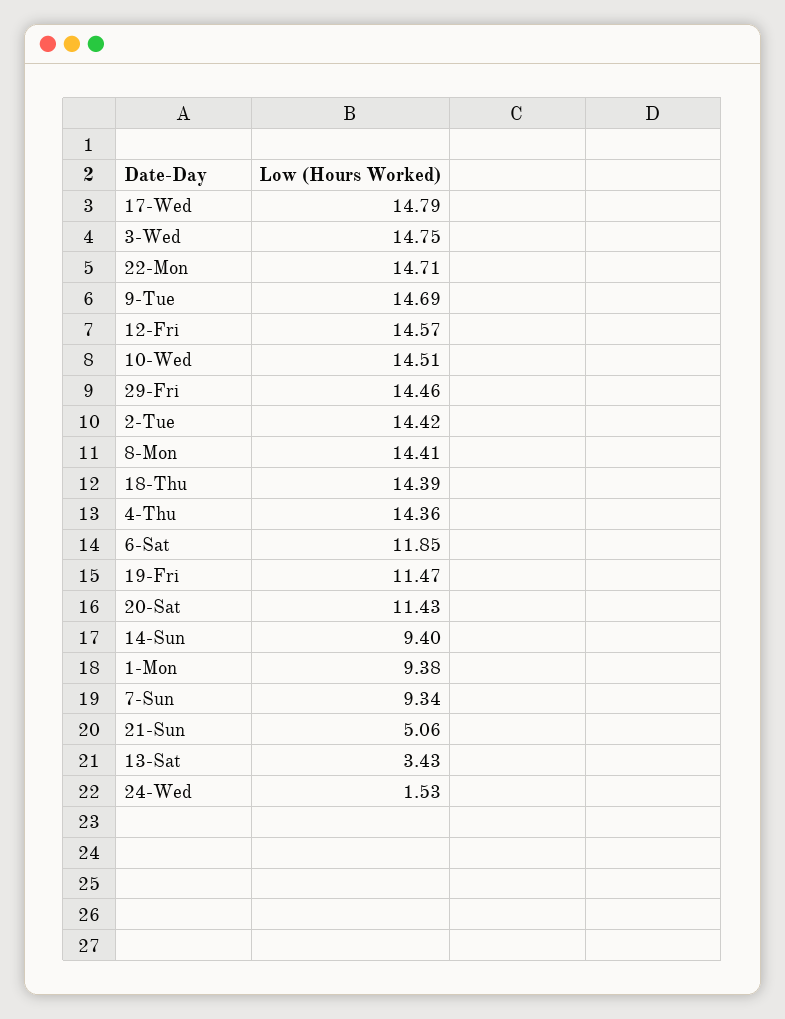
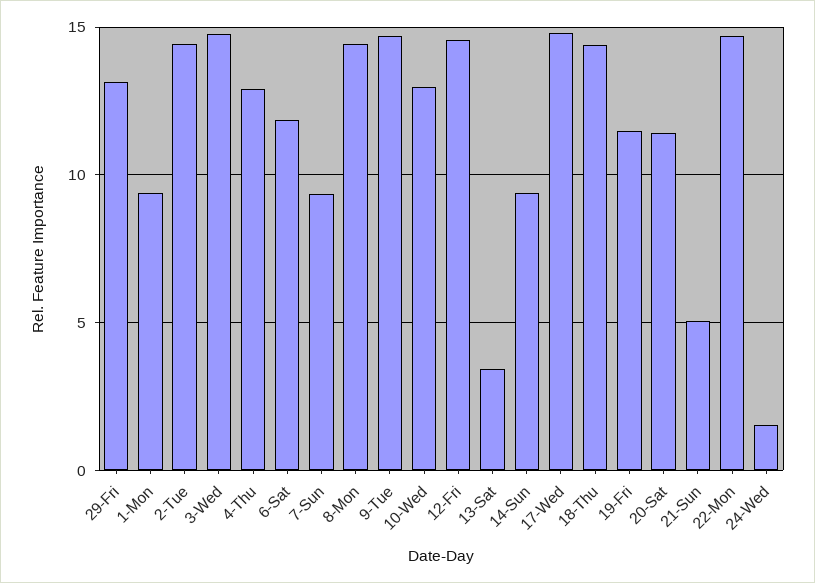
10-Wed: 14.51 -> 13
29-Fri: 14.46 -> 13
4-Thu: 14.36 -> 13

